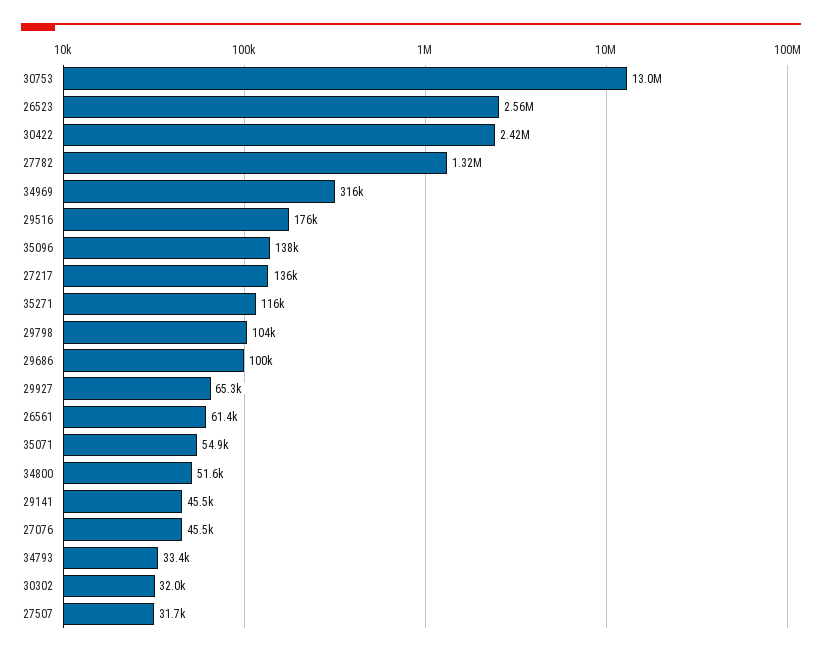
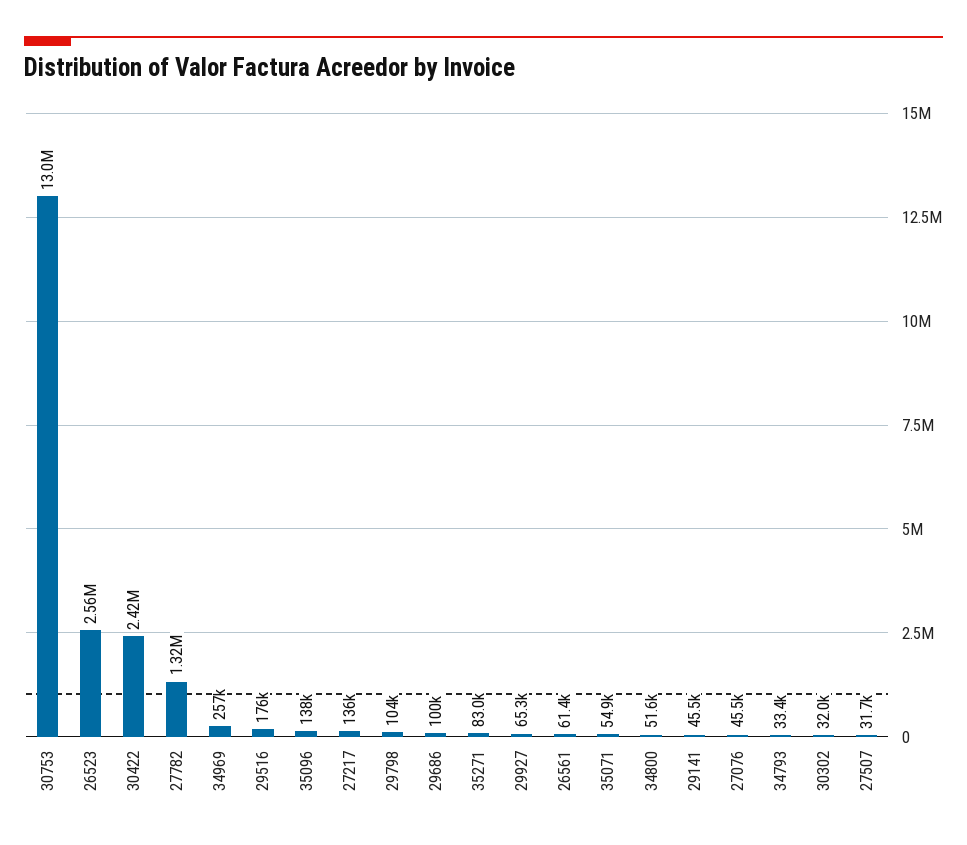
34969: 316000 -> 257000
35271: 116000 -> 83000

